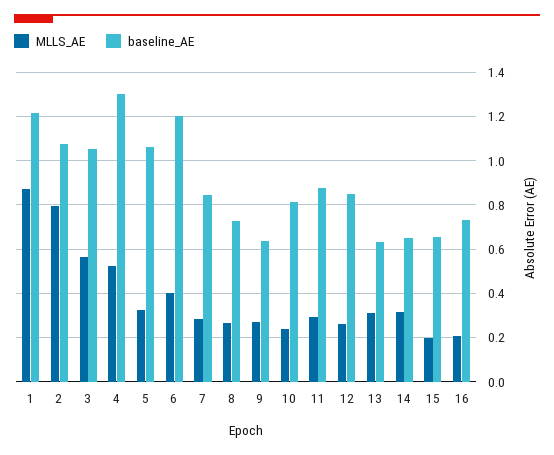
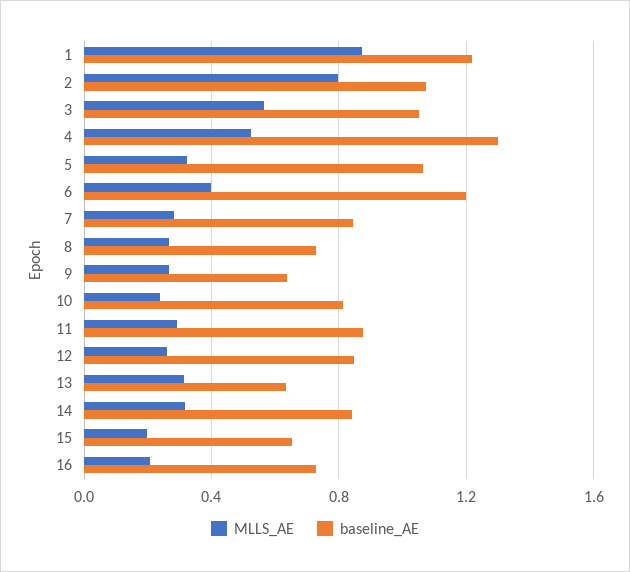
baseline_AE, 14: 0.65 -> 0.85

